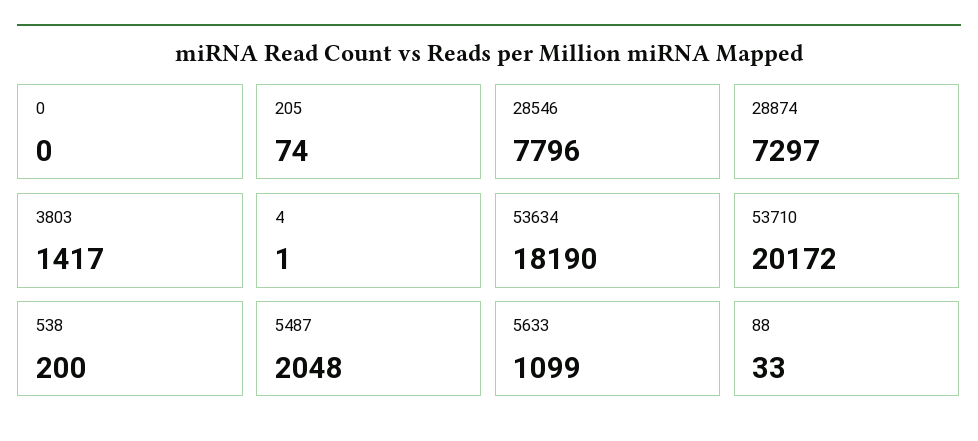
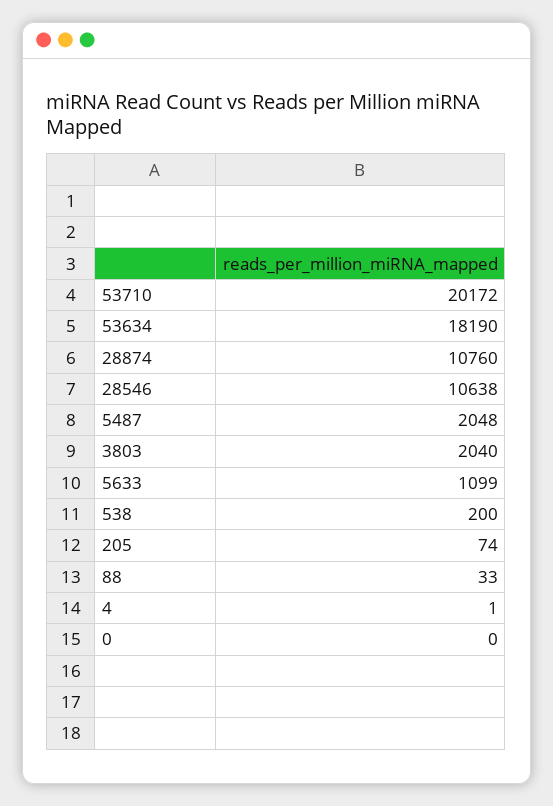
28546: 7796 -> 10638
28874: 7297 -> 10760
3803: 1417 -> 2040

